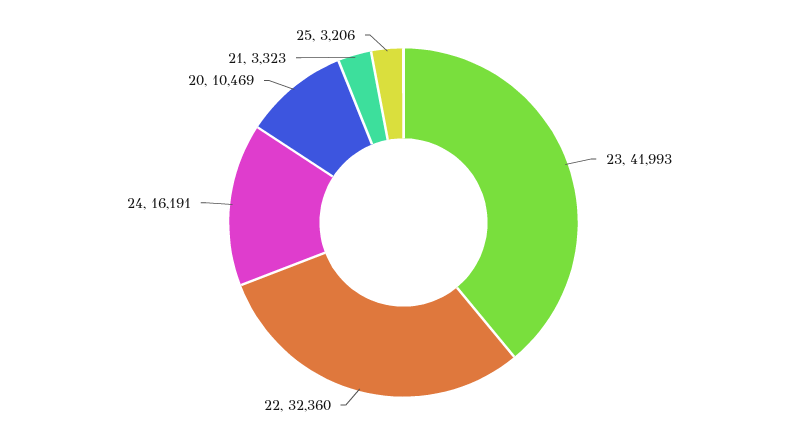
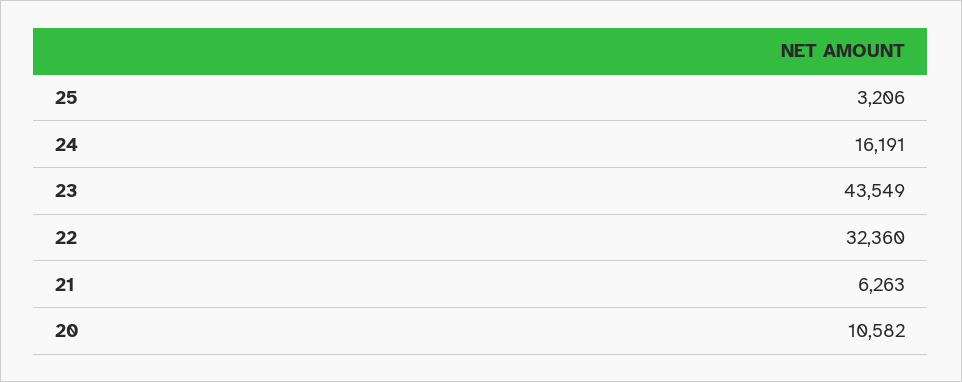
23: 41993 -> 43549
20: 10469 -> 10582
21: 3323 -> 6263

